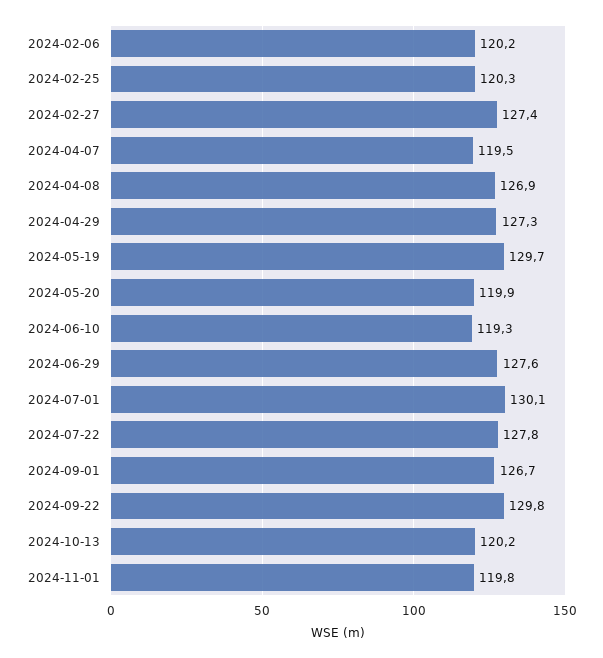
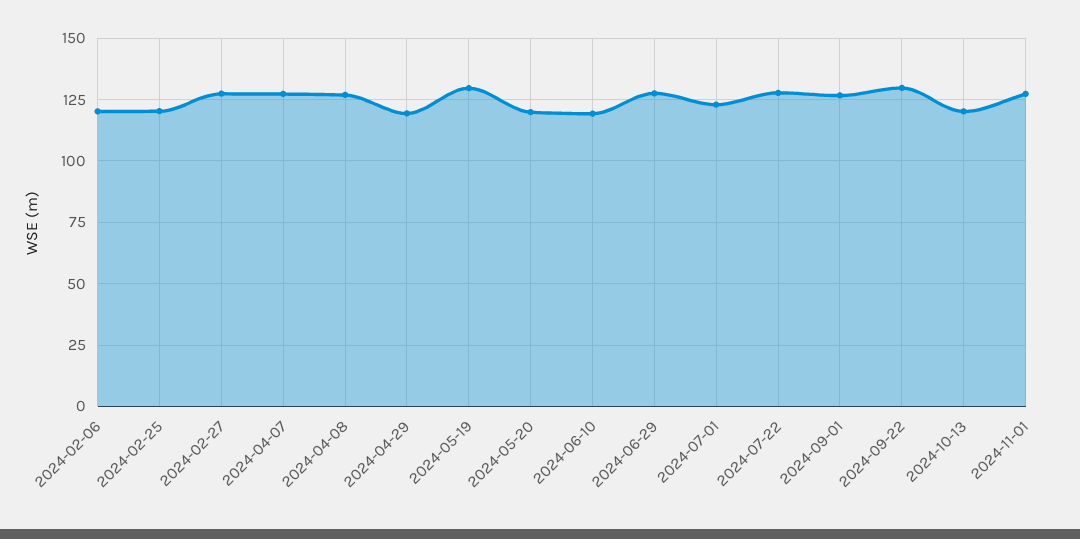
2024-04-07: 119.5 -> 127.5
2024-04-29: 127.3 -> 120
2024-07-01: 130.1 -> 122.5
2024-11-01: 119.8 -> 127.5

